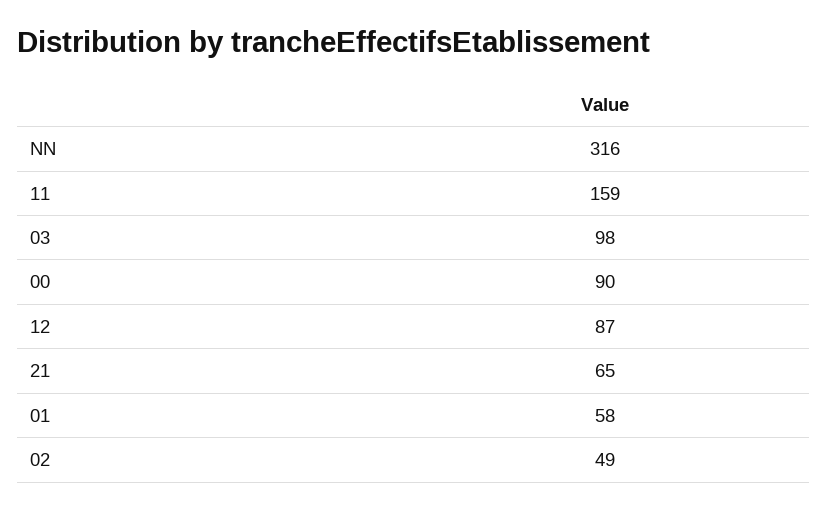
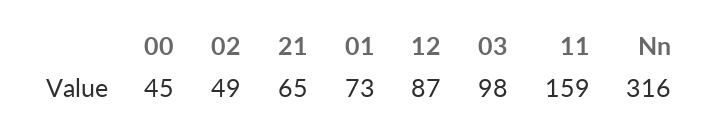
00: 90 -> 45
01: 58 -> 73

